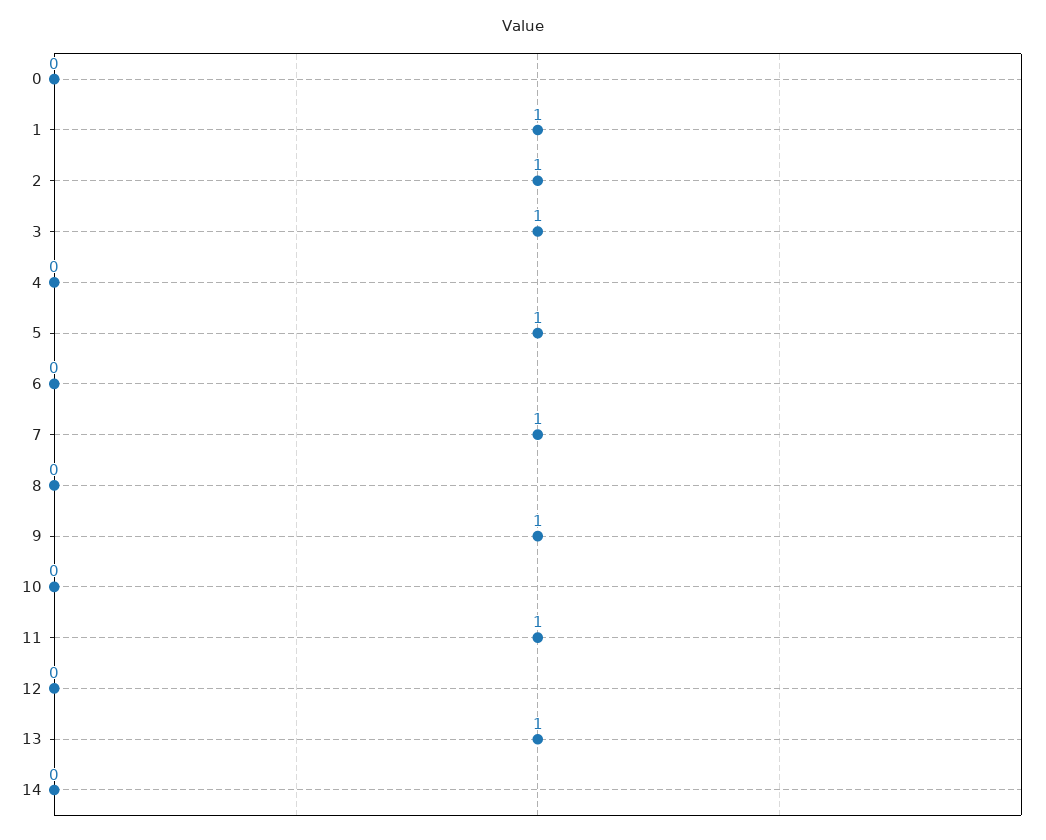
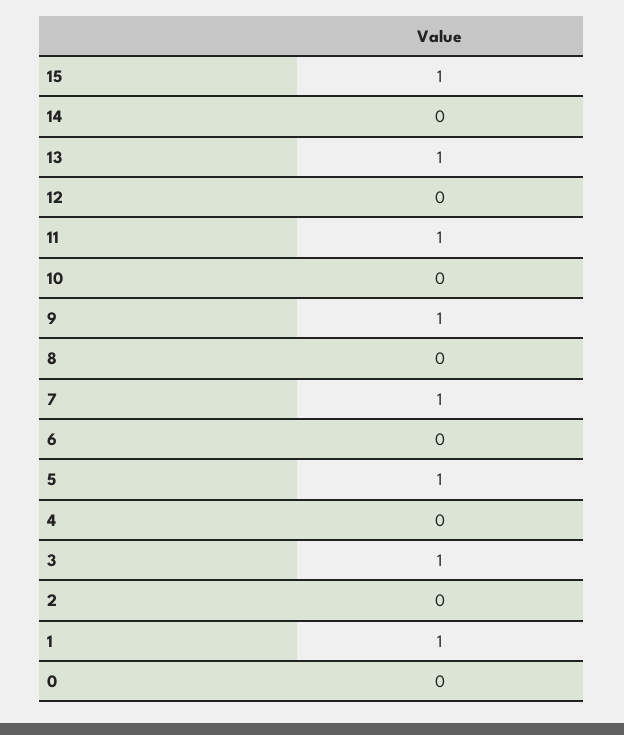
2: 1 -> 0
15: none -> 1

